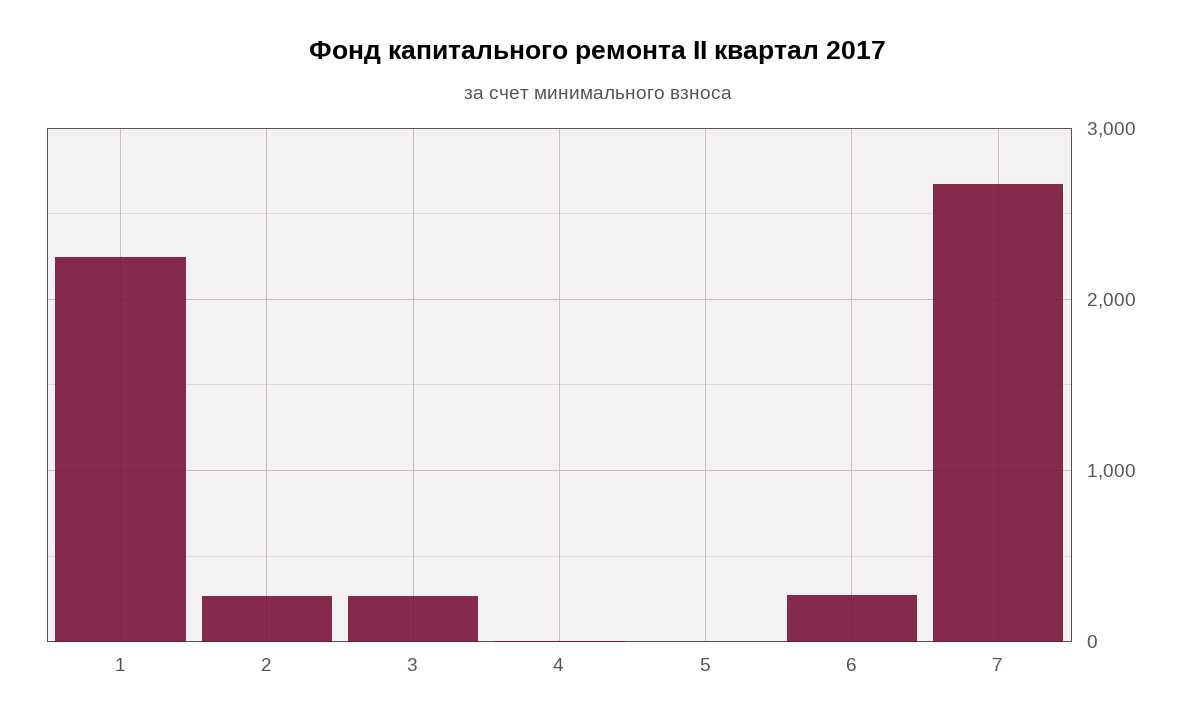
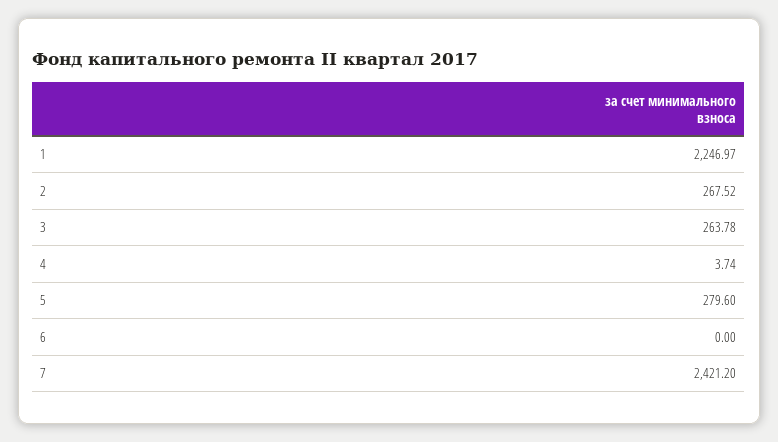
5: 0 -> 279.6
6: 300 -> 0
7: 2700 -> 2421.2

